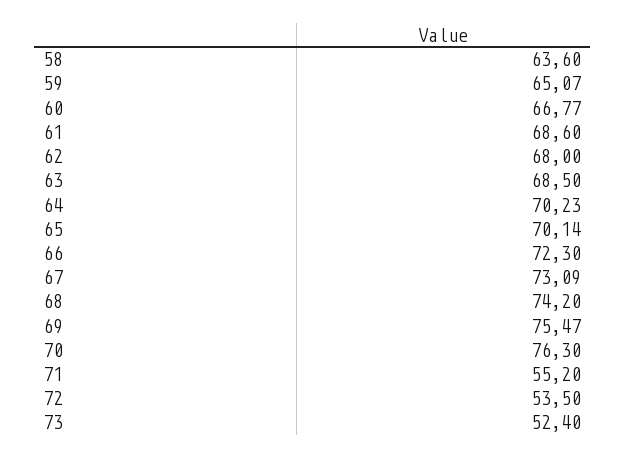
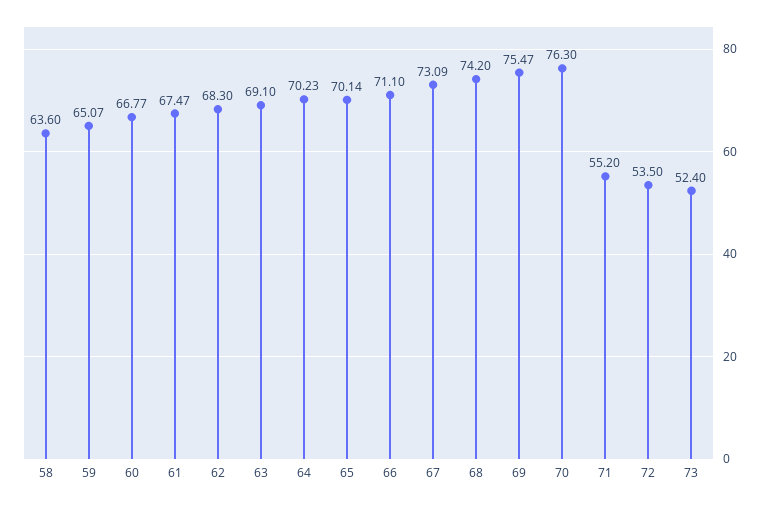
61: 68.6 -> 67.47
62: 68 -> 68.3
63: 68.5 -> 69.1
66: 72.3 -> 71.1

